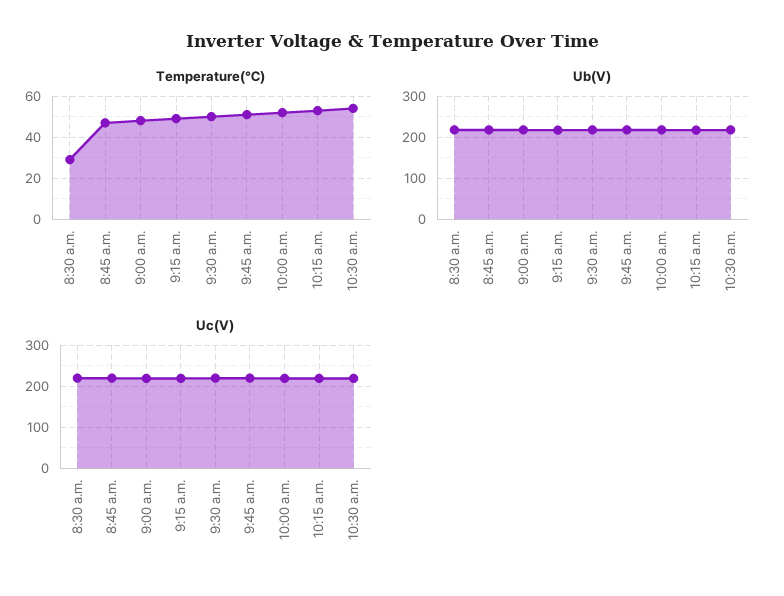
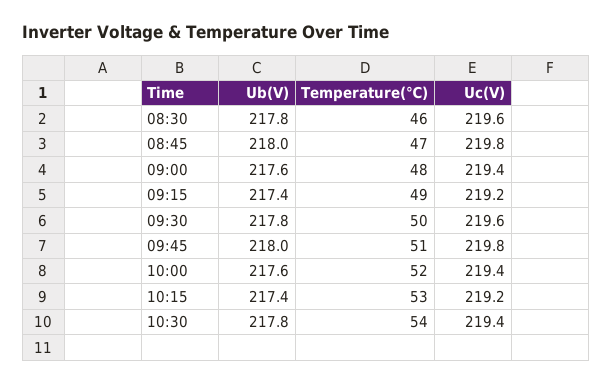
Temperature(℃), 8:30 a.m.: 30 -> 46

